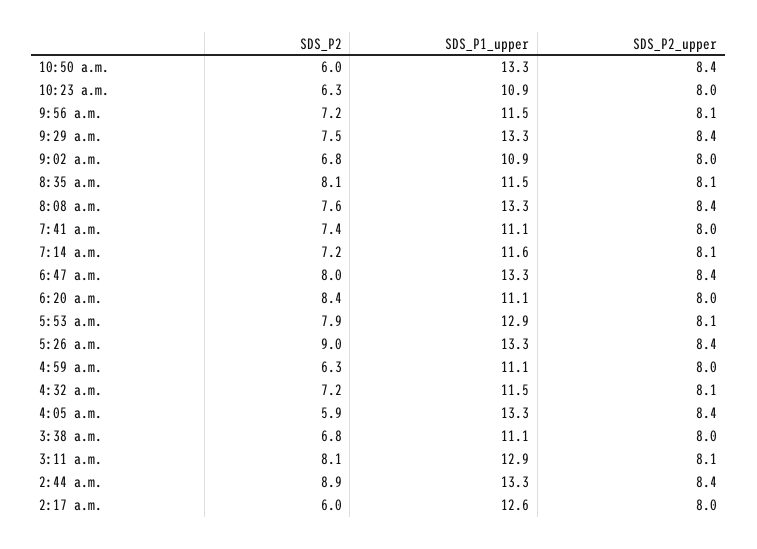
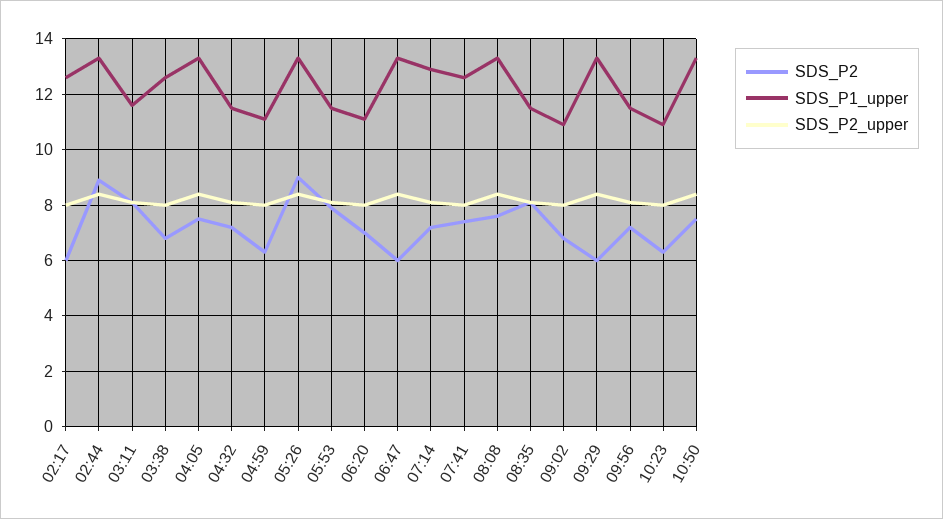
SDS_P2, 10:50 a.m.: 6 -> 7.5
SDS_P2, 9:29 a.m.: 7.5 -> 6
SDS_P1_upper, 7:41 a.m.: 11.1 -> 12.5
SDS_P1_upper, 7:14 a.m.: 11.6 -> 13
SDS_P2, 6:47 a.m.: 8 -> 6
SDS_P2, 6:20 a.m.: 8.4 -> 7
SDS_P1_upper, 5:53 a.m.: 12.9 -> 11.5
SDS_P2, 4:05 a.m.: 5.9 -> 7.5
SDS_P1_upper, 3:38 a.m.: 11.1 -> 12.5
SDS_P1_upper, 3:11 a.m.: 12.9 -> 11.5

